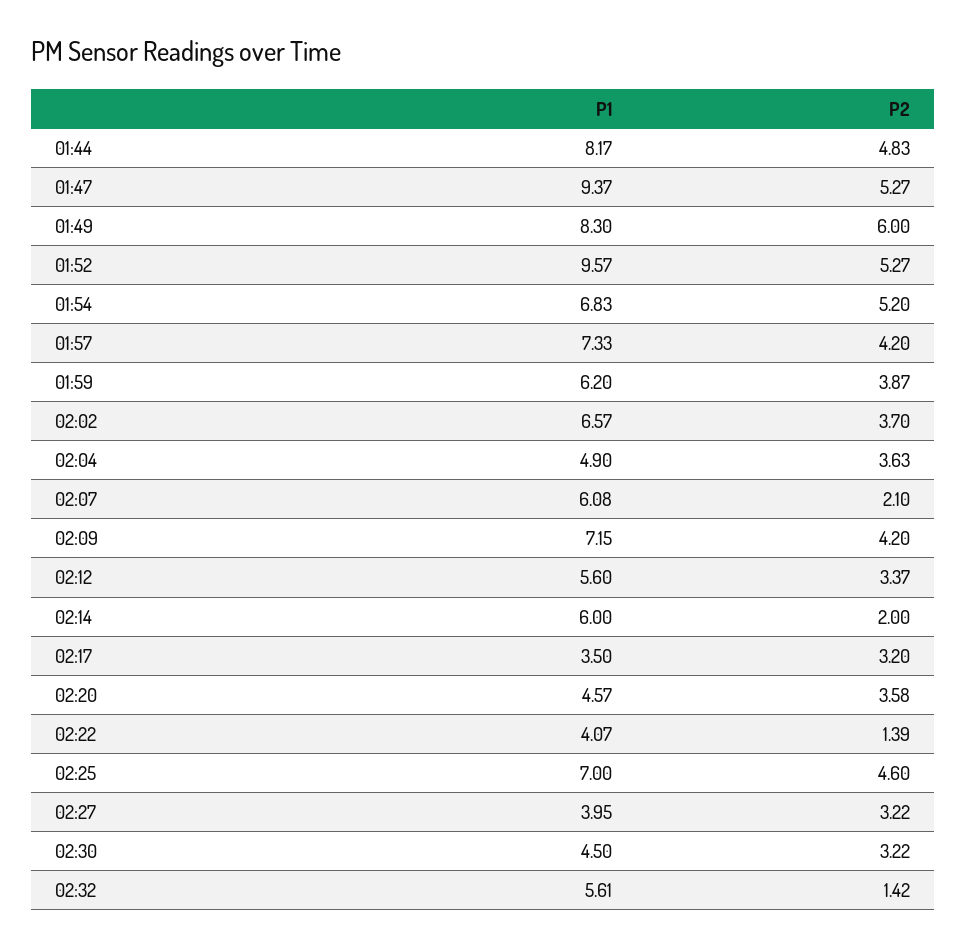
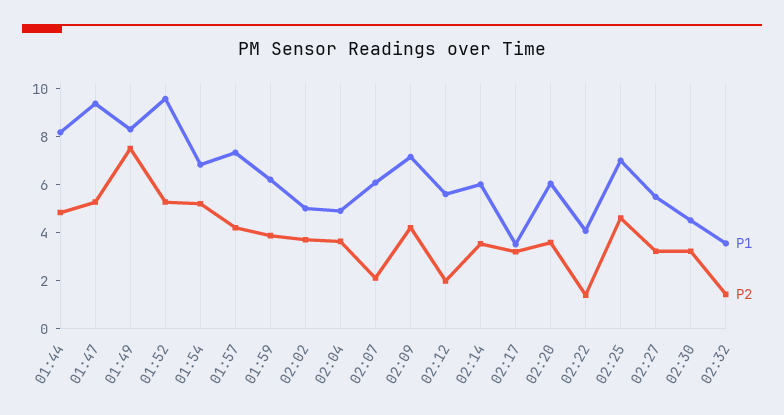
P2, 01:49: 6 -> 7.5
P1, 02:02: 6.57 -> 5
P2, 02:12: 3.37 -> 2
P2, 02:14: 2 -> 3.5
P1, 02:20: 4.57 -> 6
P1, 02:27: 3.95 -> 5.5
P1, 02:32: 5.61 -> 3.5

